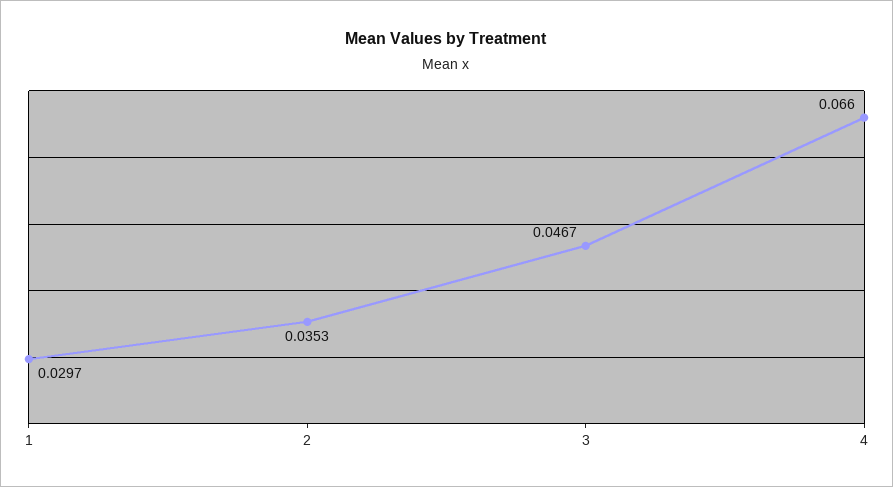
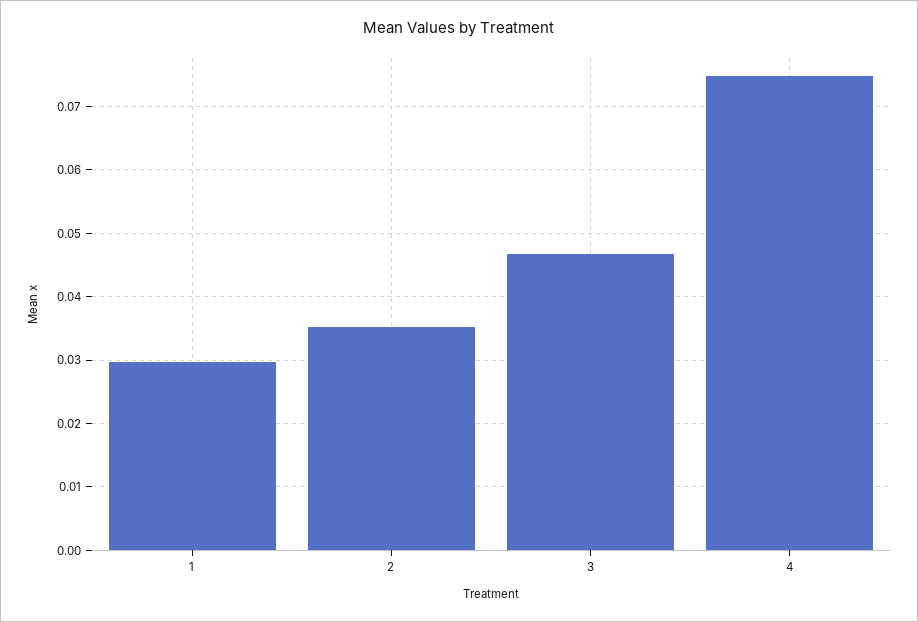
4: 0.066 -> 0.075

